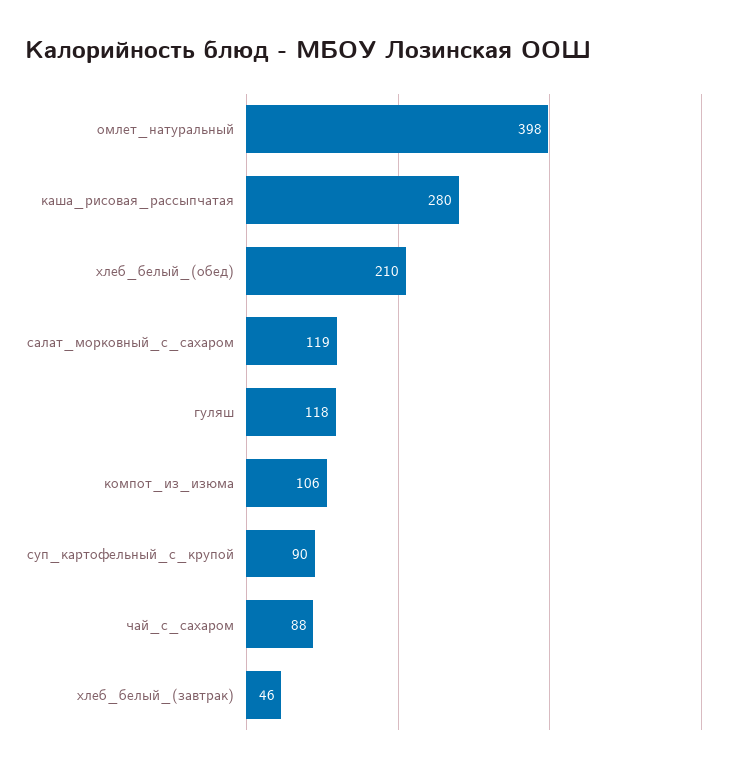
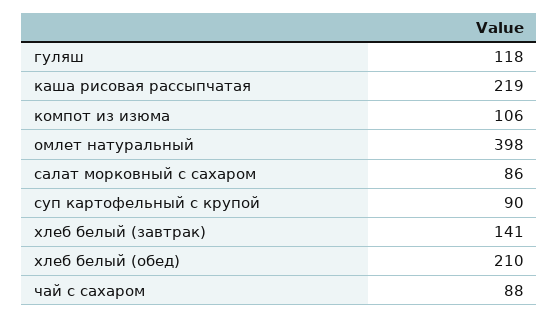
каша_рисовая_рассыпчатая: 280 -> 219
салат_морковный_с_сахаром: 119 -> 86
хлеб_белый_(завтрак): 46 -> 141

